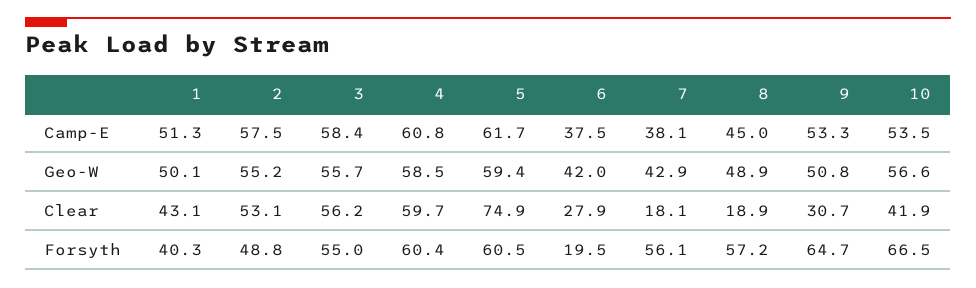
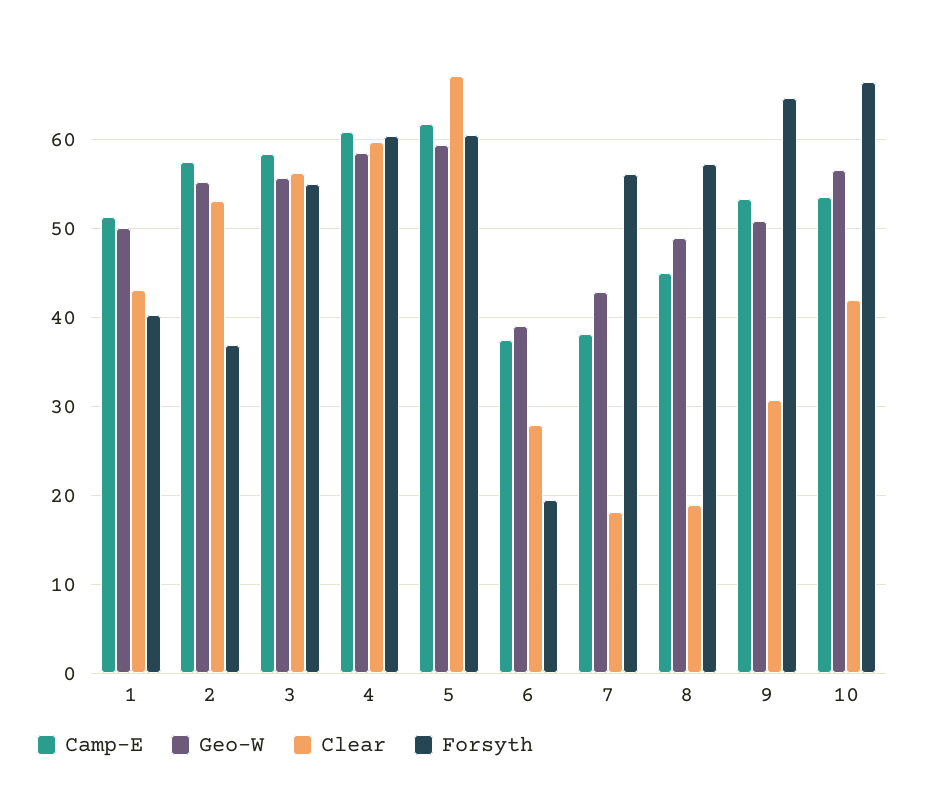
Geo-W, 6: 42 -> 39
Clear, 5: 74.9 -> 67
Forsyth, 2: 48.8 -> 37

